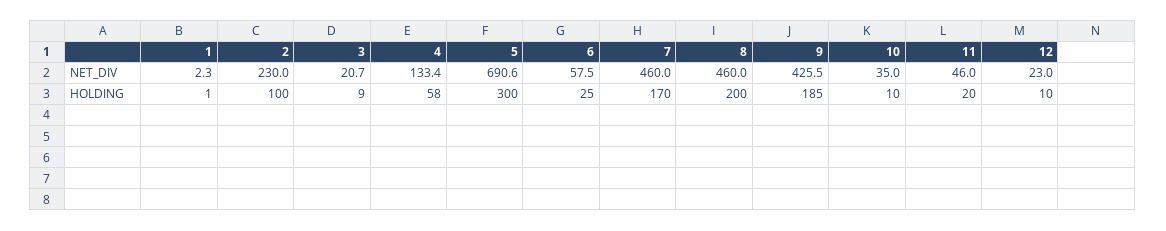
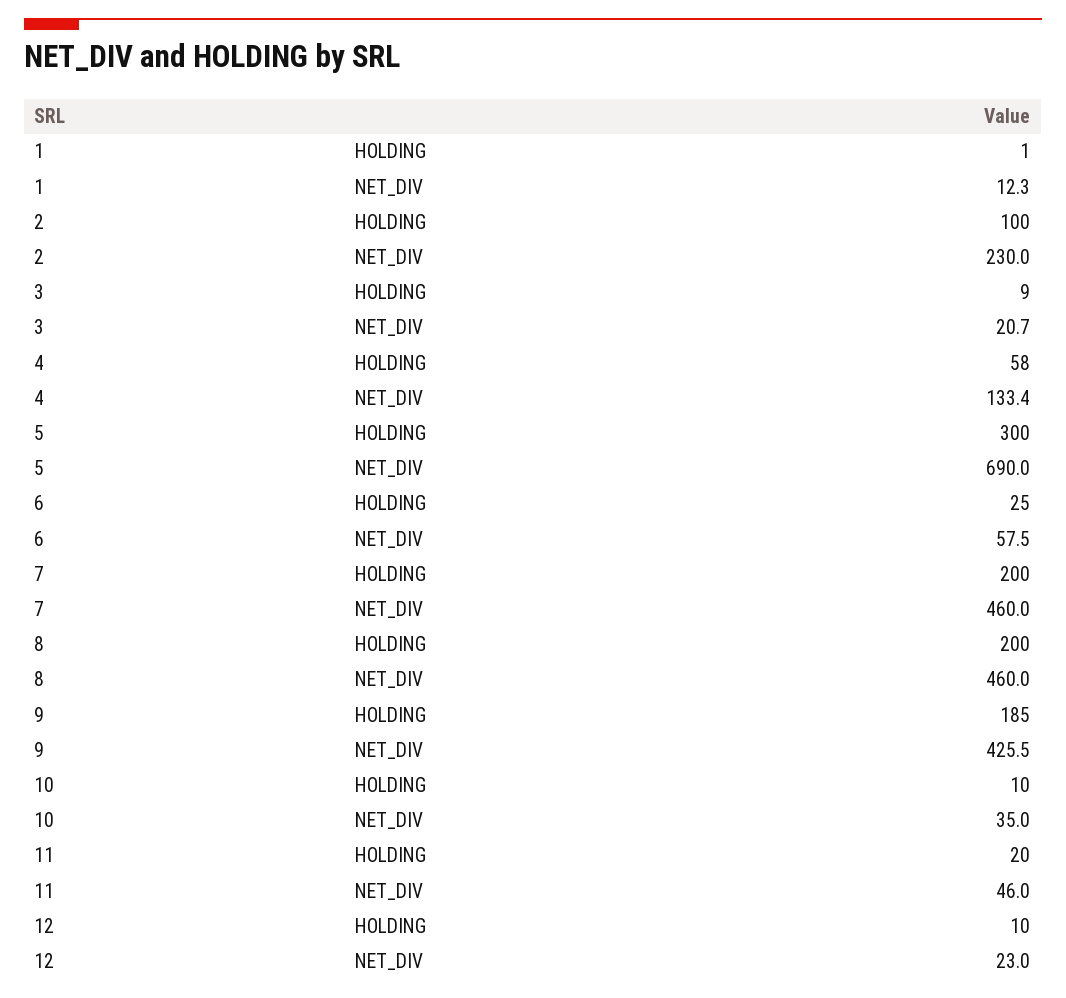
1, NET_DIV: 2.3 -> 12.3
5, NET_DIV: 690.6 -> 690
7, HOLDING: 170 -> 200

